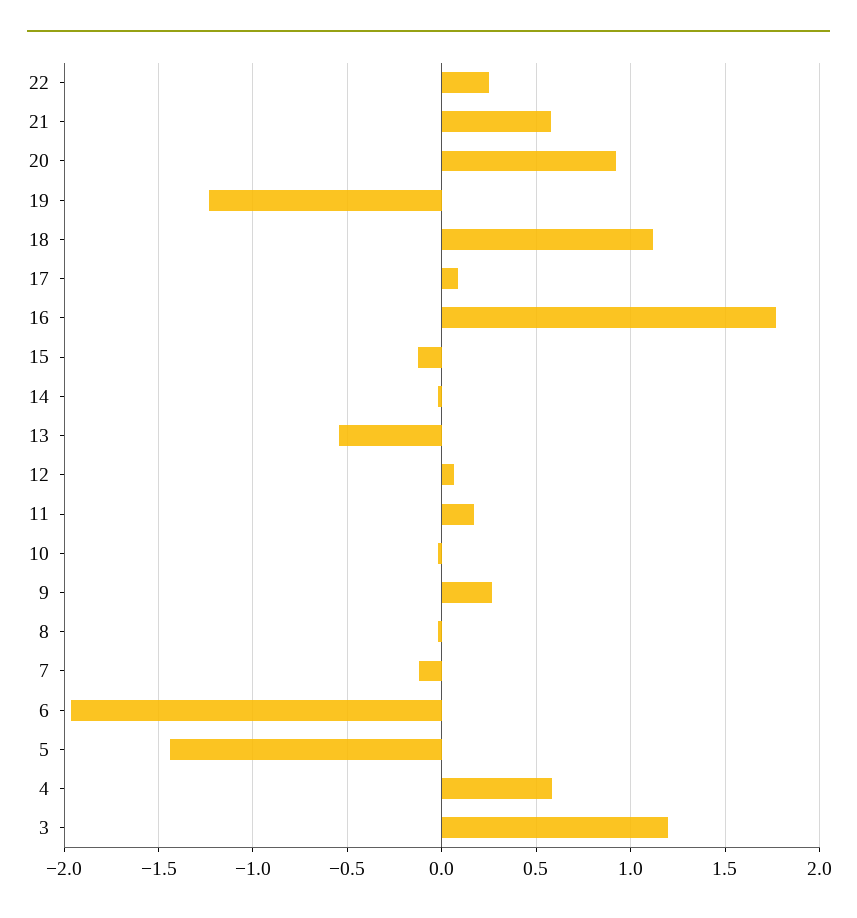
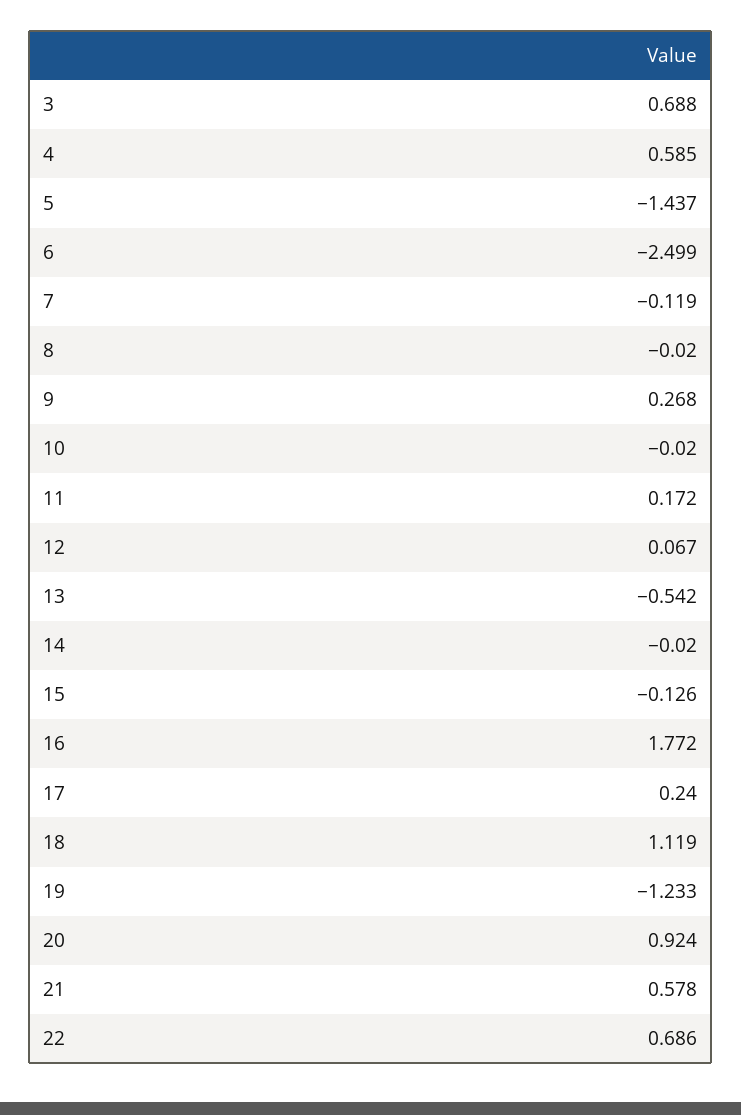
22: 0.25 -> 0.686
17: 0.1 -> 0.24
6: -1.95 -> -2.499
3: 1.2 -> 0.688

